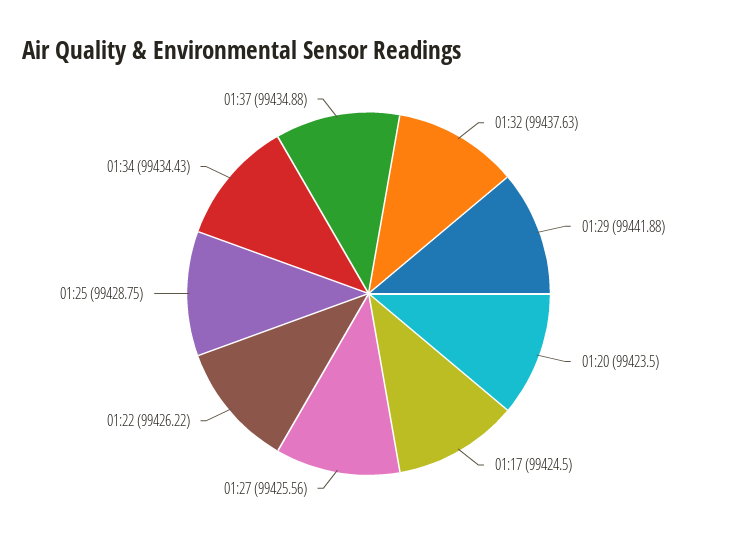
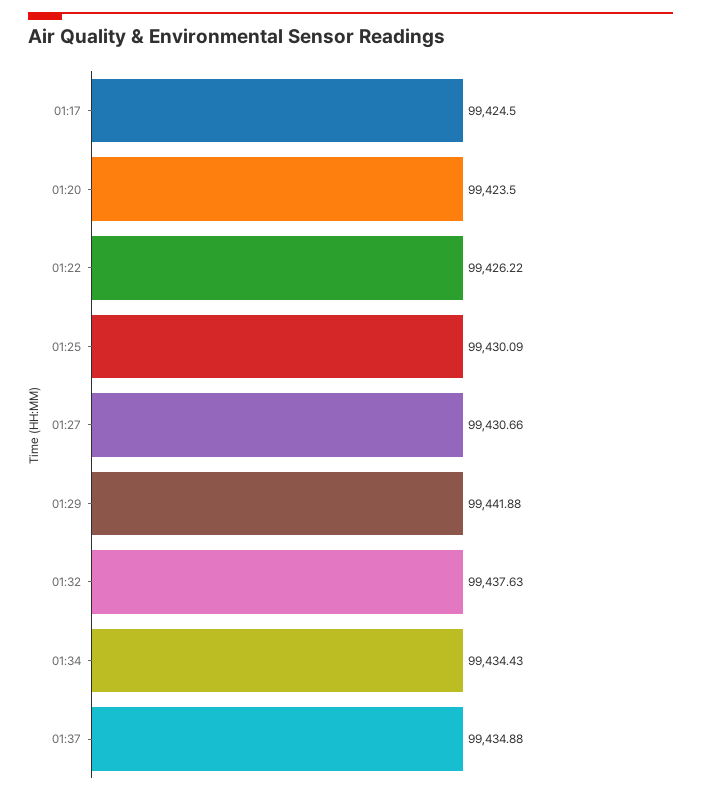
01:27: 99425.56 -> 99430.66
01:25: 99428.75 -> 99430.09

